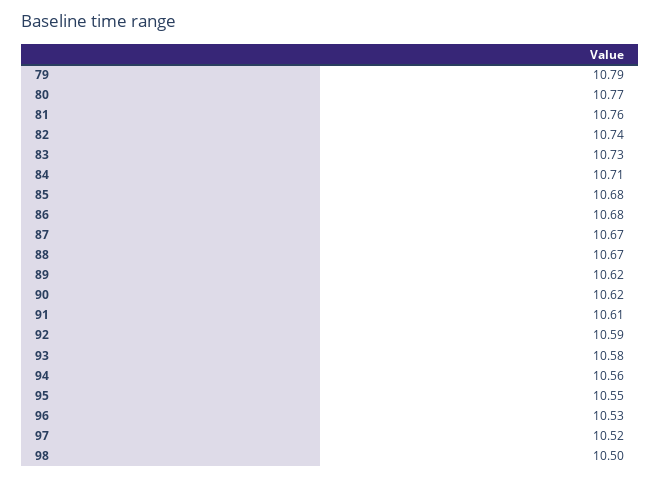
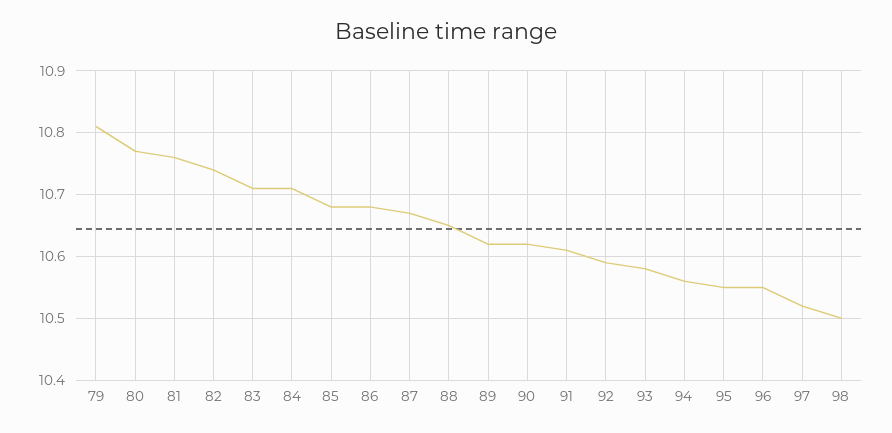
79: 10.79 -> 10.81
83: 10.73 -> 10.71
88: 10.67 -> 10.65
96: 10.53 -> 10.55

